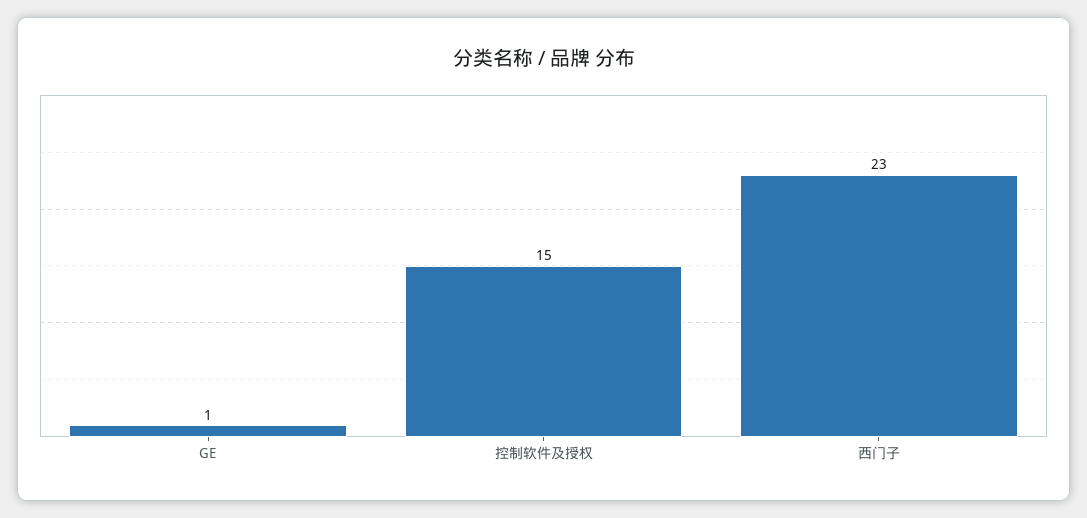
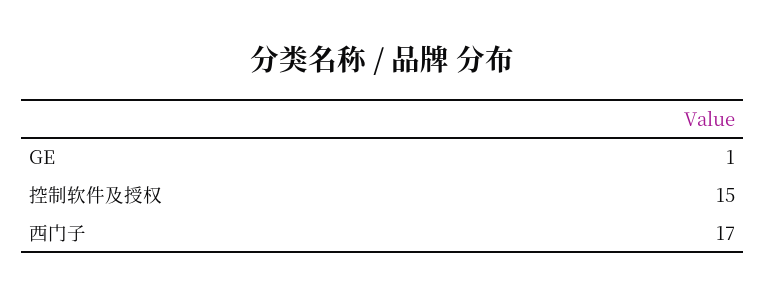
西门子: 23 -> 17

